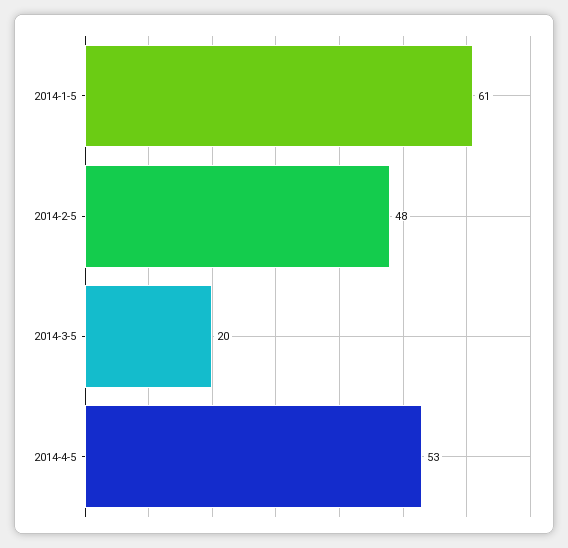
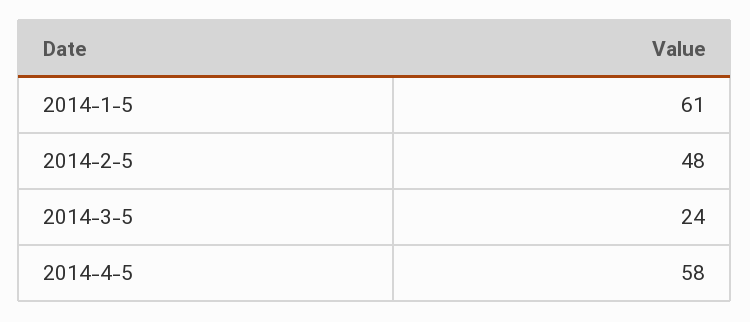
2014-3-5: 20 -> 24
2014-4-5: 53 -> 58

